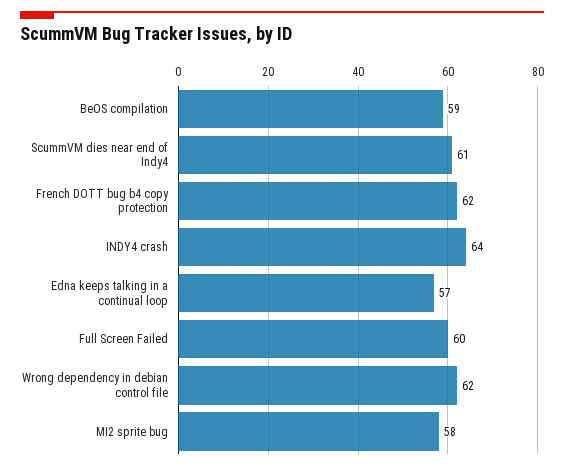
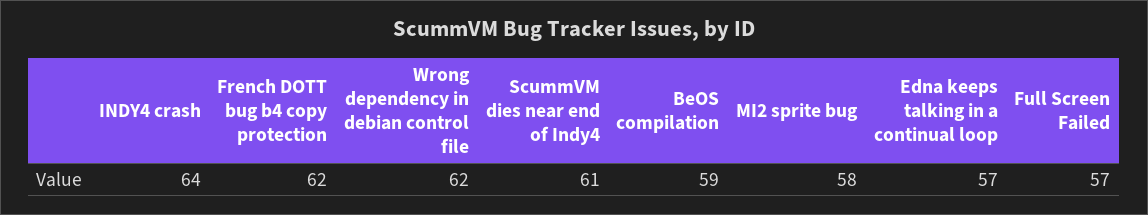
Full Screen Failed: 60 -> 57

